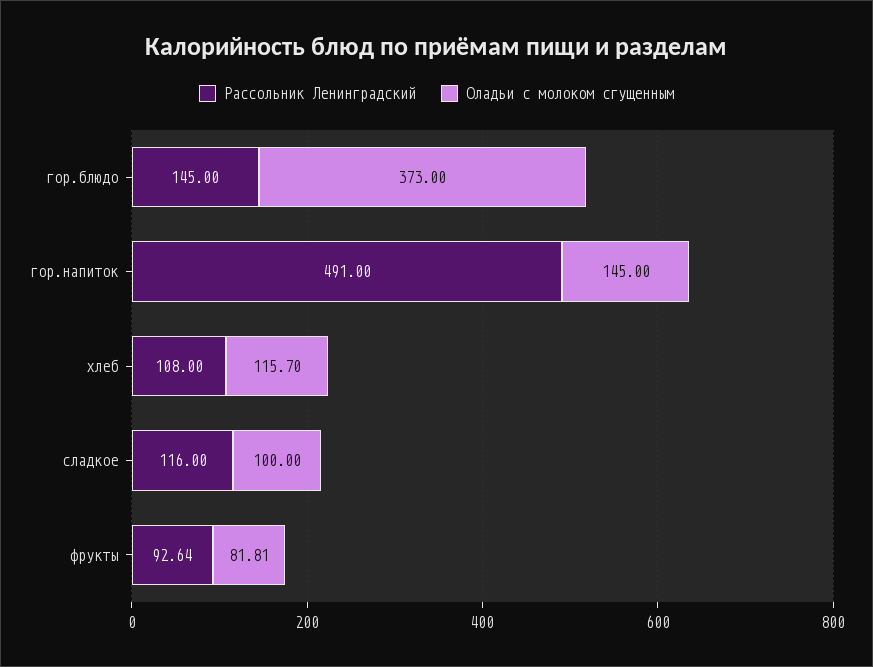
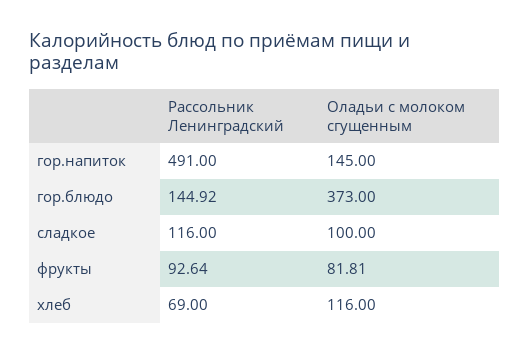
Рассольник Ленинградский, гор.блюдо: 145 -> 144.92
Рассольник Ленинградский, хлеб: 108 -> 69
Оладьи с молоком сгущенным, хлеб: 115.7 -> 116

